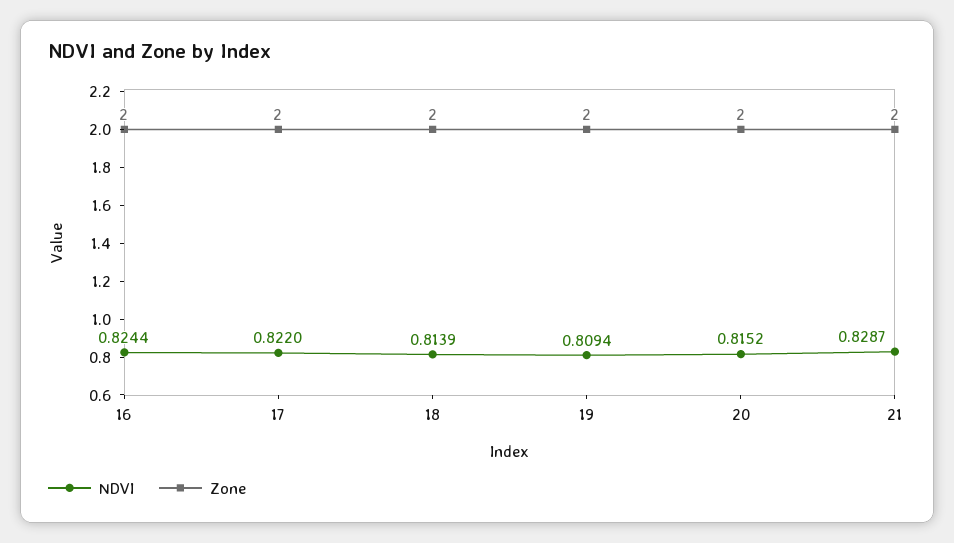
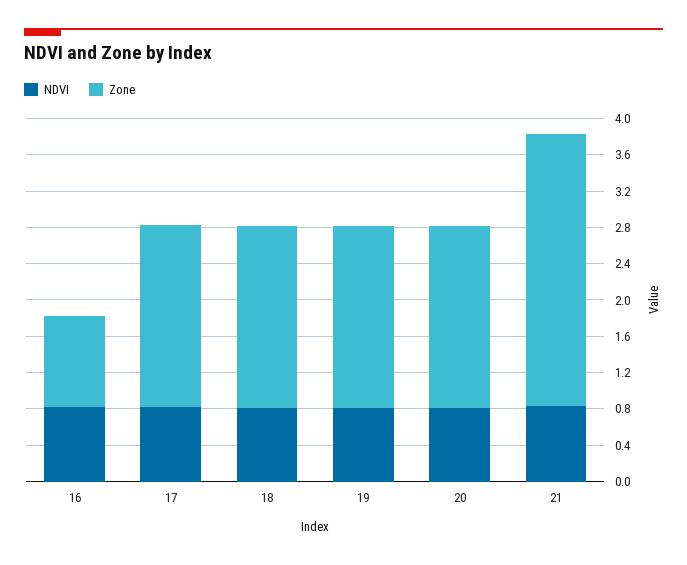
Zone, 16: 2 -> 1
Zone, 21: 2 -> 3

